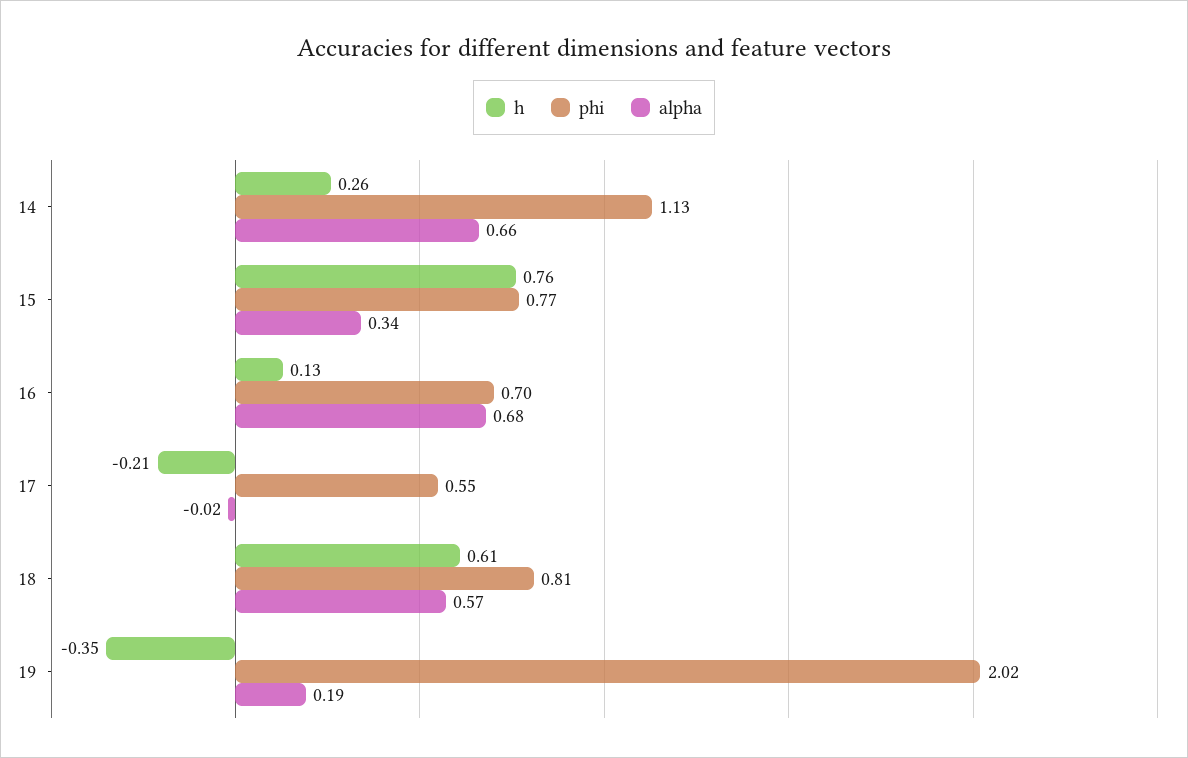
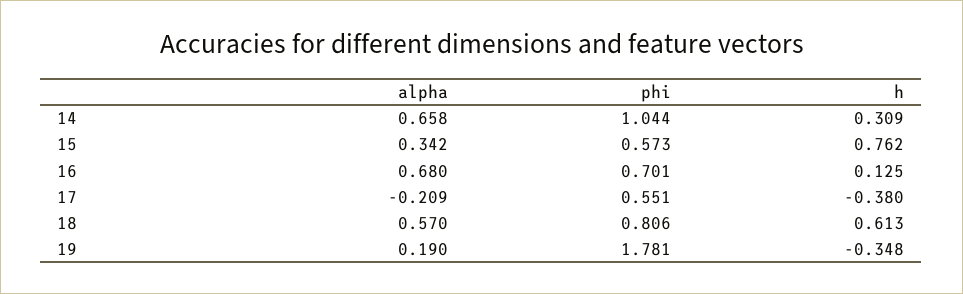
h, 14: 0.26 -> 0.309
phi, 14: 1.13 -> 1.044
phi, 15: 0.77 -> 0.573
h, 17: -0.21 -> -0.38
alpha, 17: -0.02 -> -0.209
phi, 19: 2.02 -> 1.781

